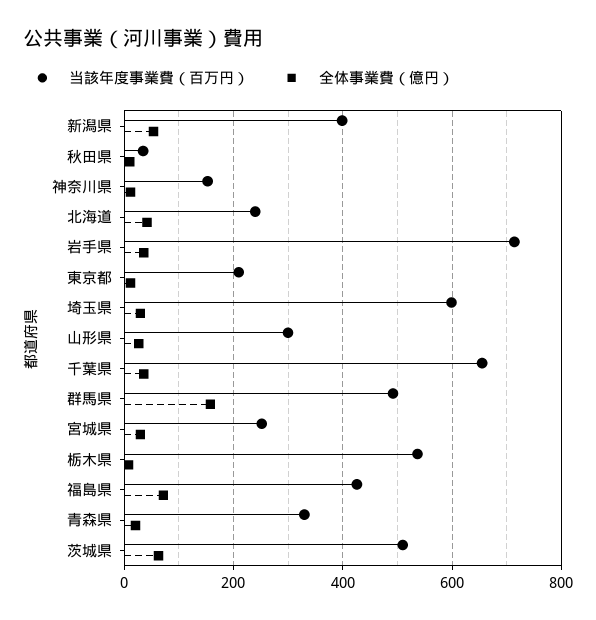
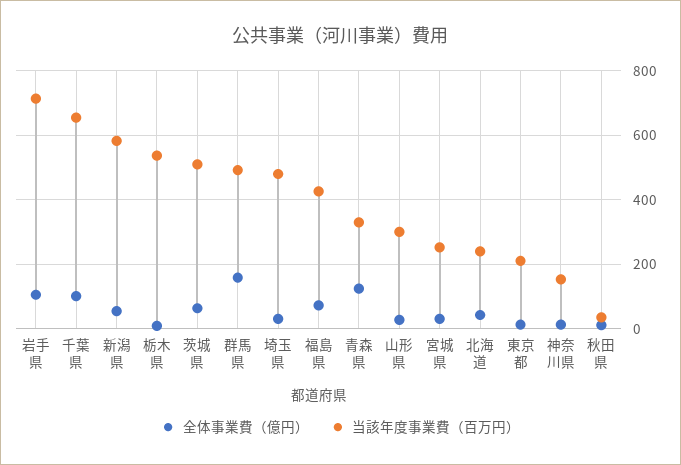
当該年度事業費（百万円）, 新潟県: 400 -> 580
全体事業費（億円）, 岩手県: 40 -> 100
当該年度事業費（百万円）, 埼玉県: 600 -> 480
全体事業費（億円）, 千葉県: 40 -> 100
全体事業費（億円）, 青森県: 20 -> 120

